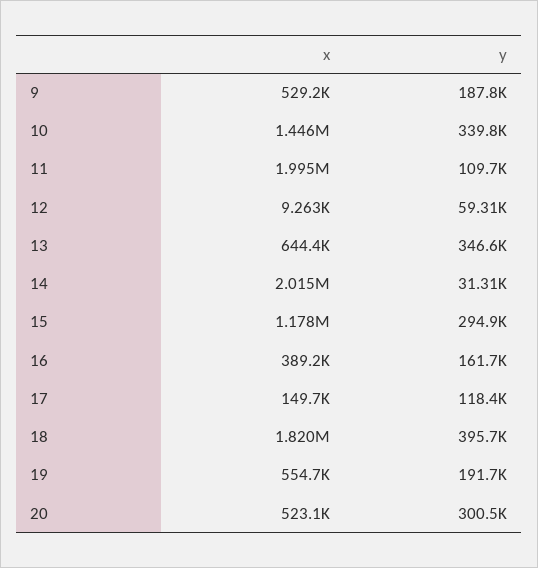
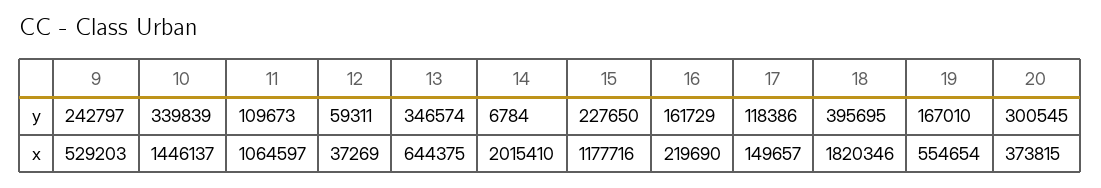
y, 9: 187800 -> 242797
x, 11: 1995000 -> 1064597
x, 12: 9263 -> 37269
y, 14: 31310 -> 6784
y, 15: 294900 -> 227650
x, 16: 389200 -> 219690
y, 19: 191700 -> 167010
x, 20: 523100 -> 373815

